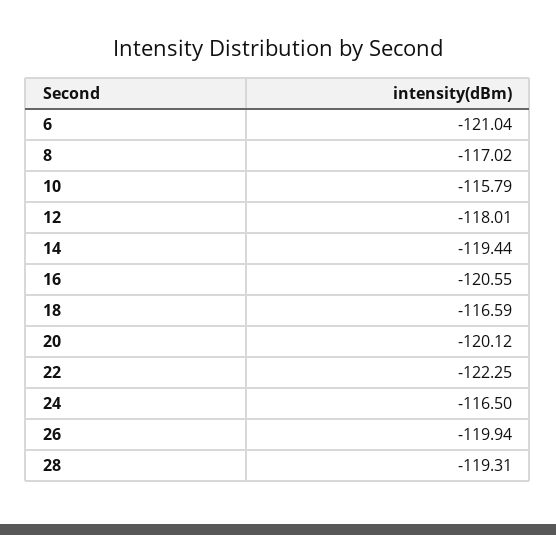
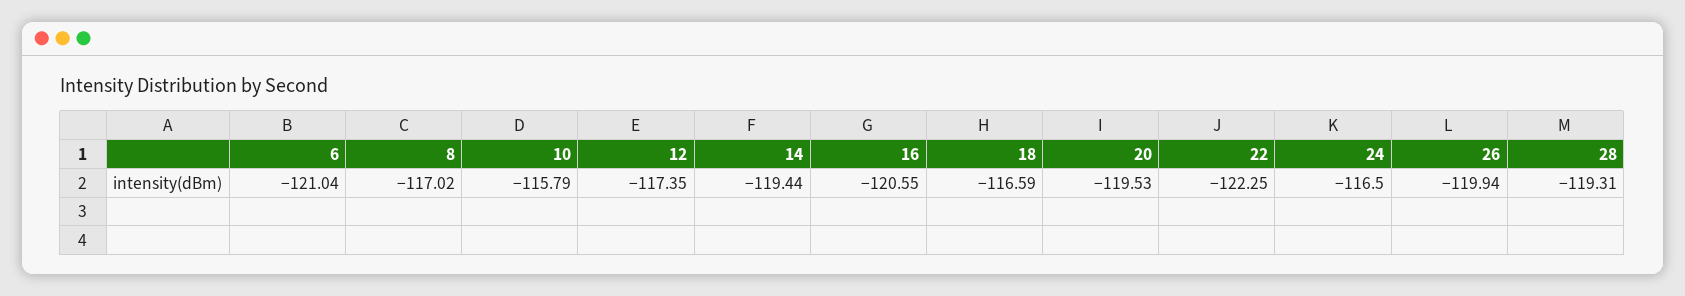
12: -118.01 -> -117.35
20: -120.12 -> -119.53

